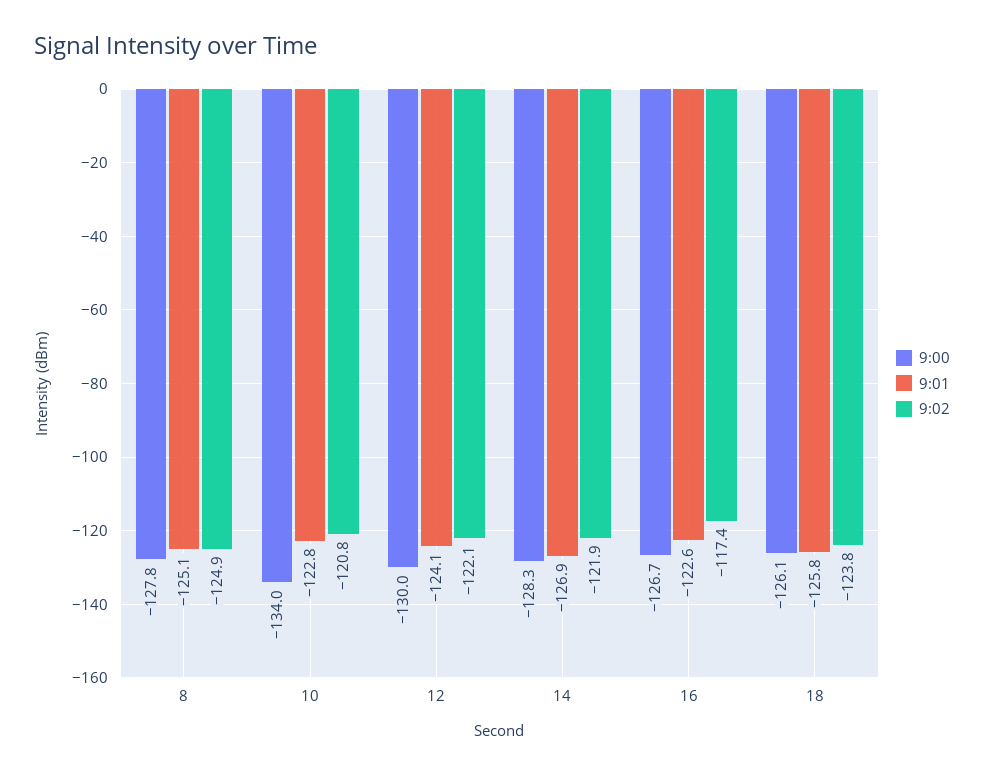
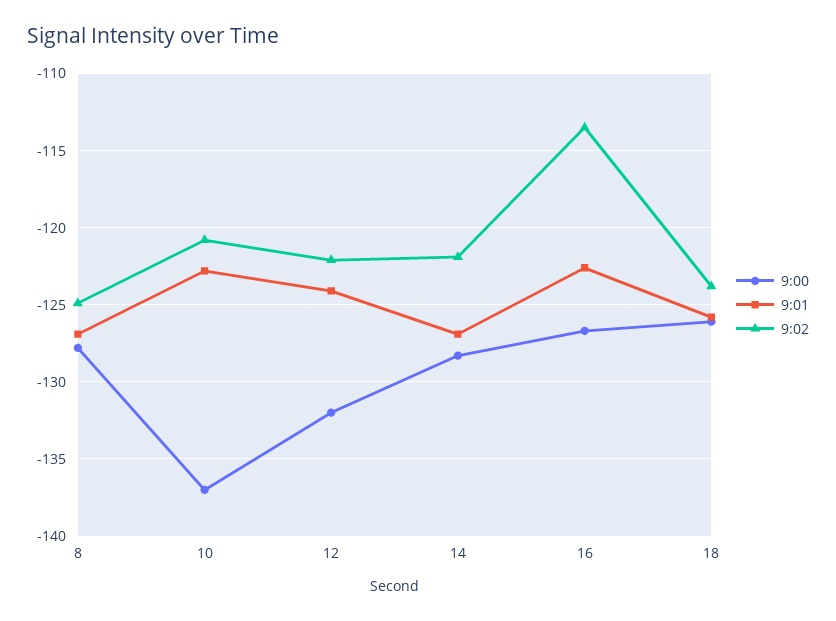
9:01, 8: -125.1 -> -127
9:00, 10: -134 -> -137
9:00, 12: -130 -> -132
9:02, 16: -117.4 -> -113.5

